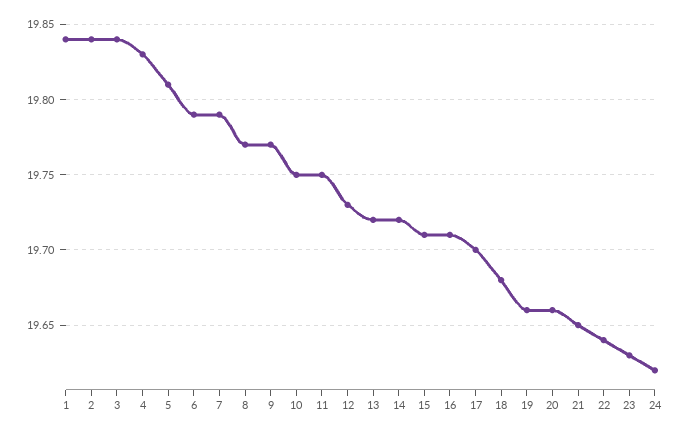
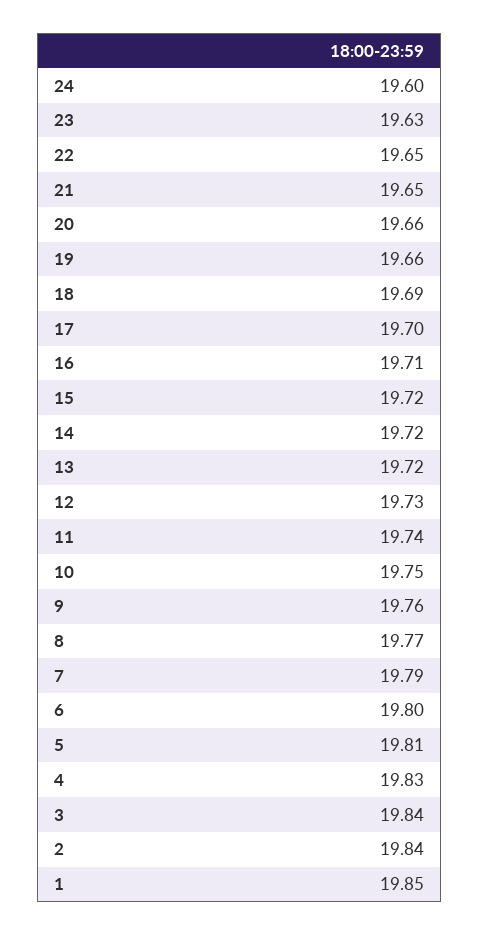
1: 19.84 -> 19.85
6: 19.79 -> 19.8
9: 19.77 -> 19.76
11: 19.75 -> 19.74
15: 19.71 -> 19.72
18: 19.68 -> 19.69
22: 19.64 -> 19.65
24: 19.62 -> 19.6

